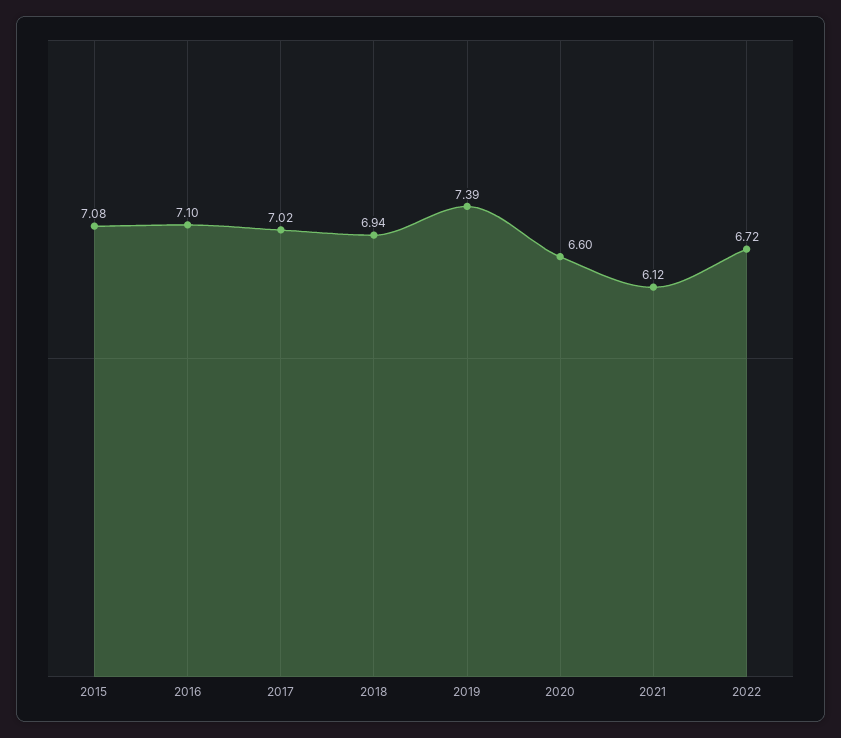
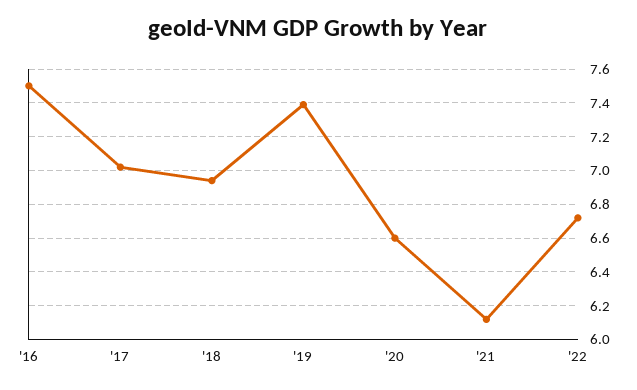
2015: 7.08 -> none
2016: 7.1 -> 7.5

